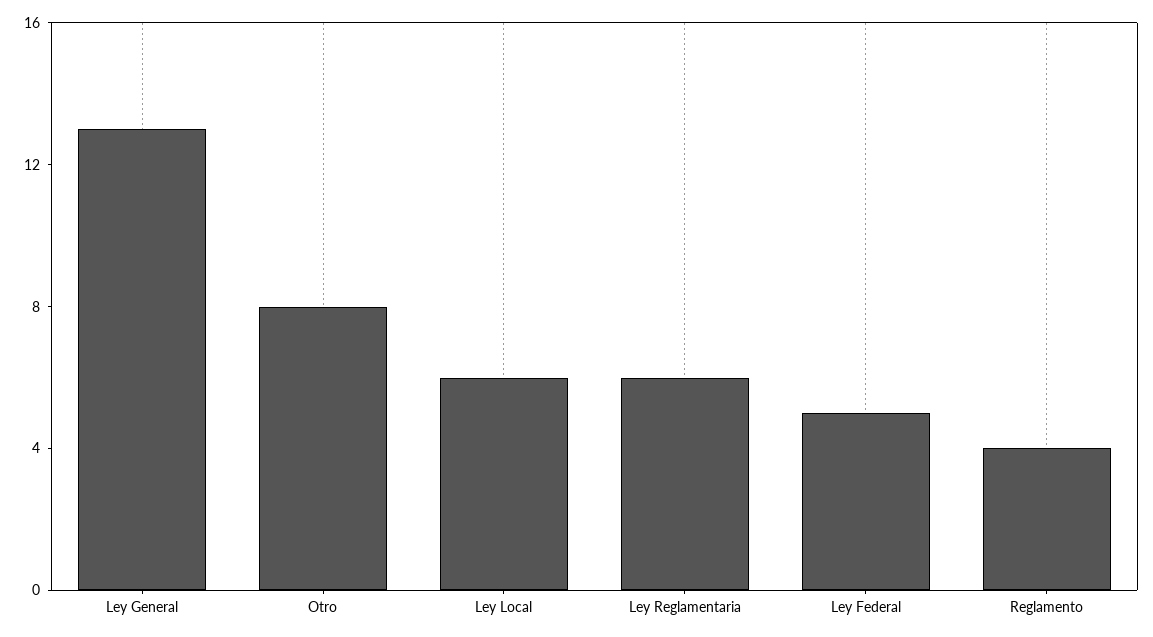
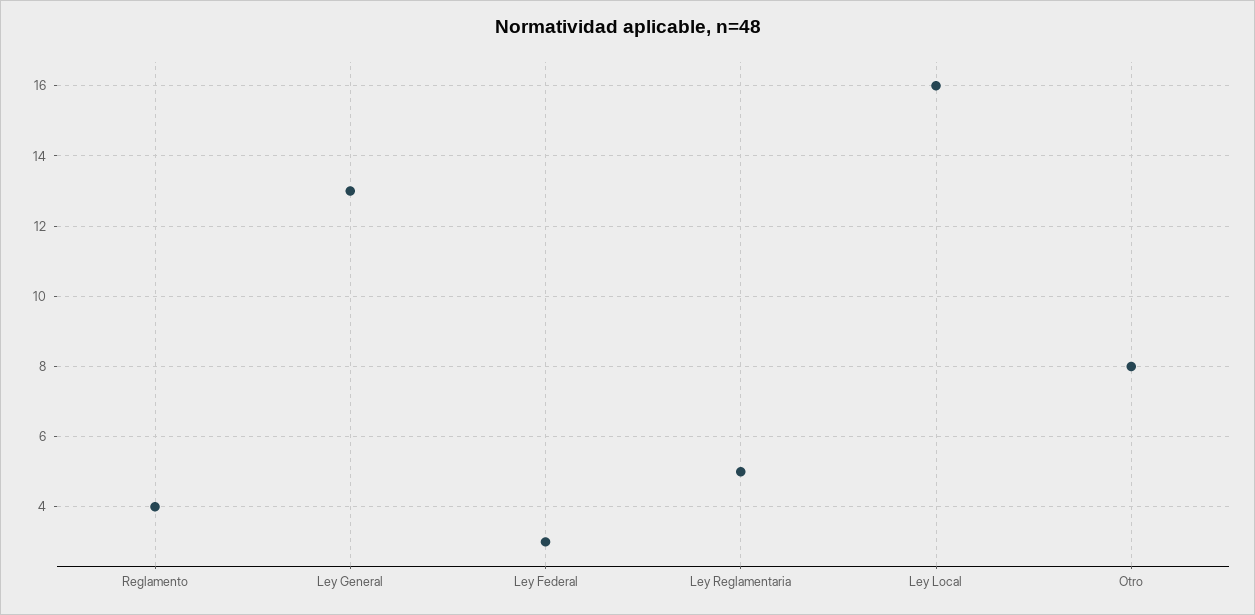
Ley Local: 6 -> 16
Ley Reglamentaria: 6 -> 5
Ley Federal: 5 -> 3

